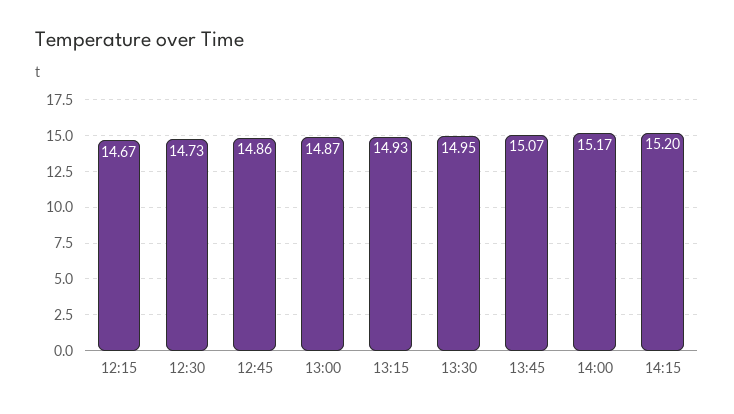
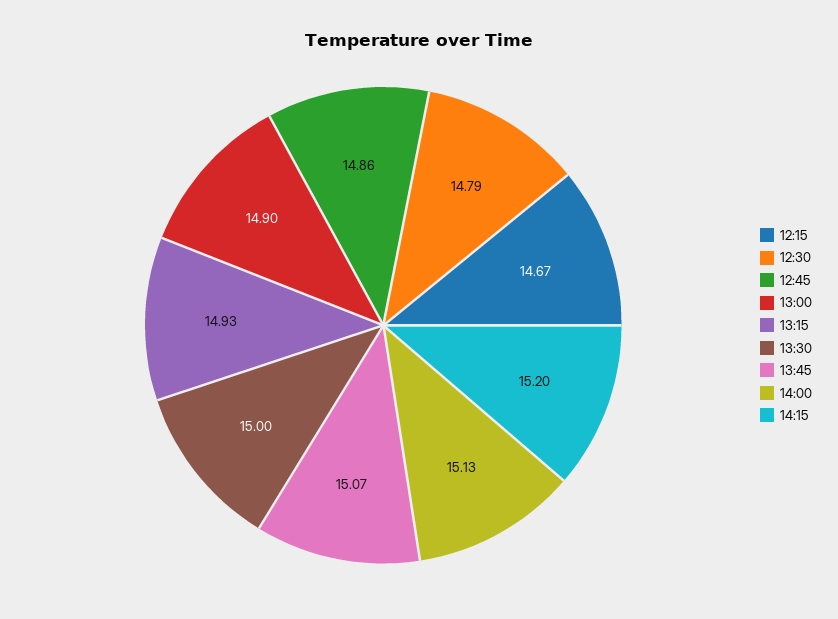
12:30: 14.73 -> 14.79
13:00: 14.87 -> 14.9
13:30: 14.95 -> 15
14:00: 15.17 -> 15.13

